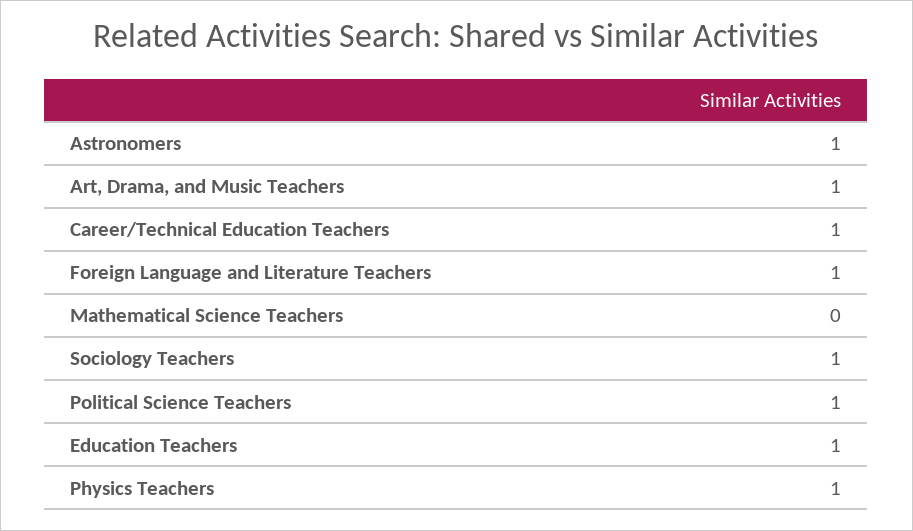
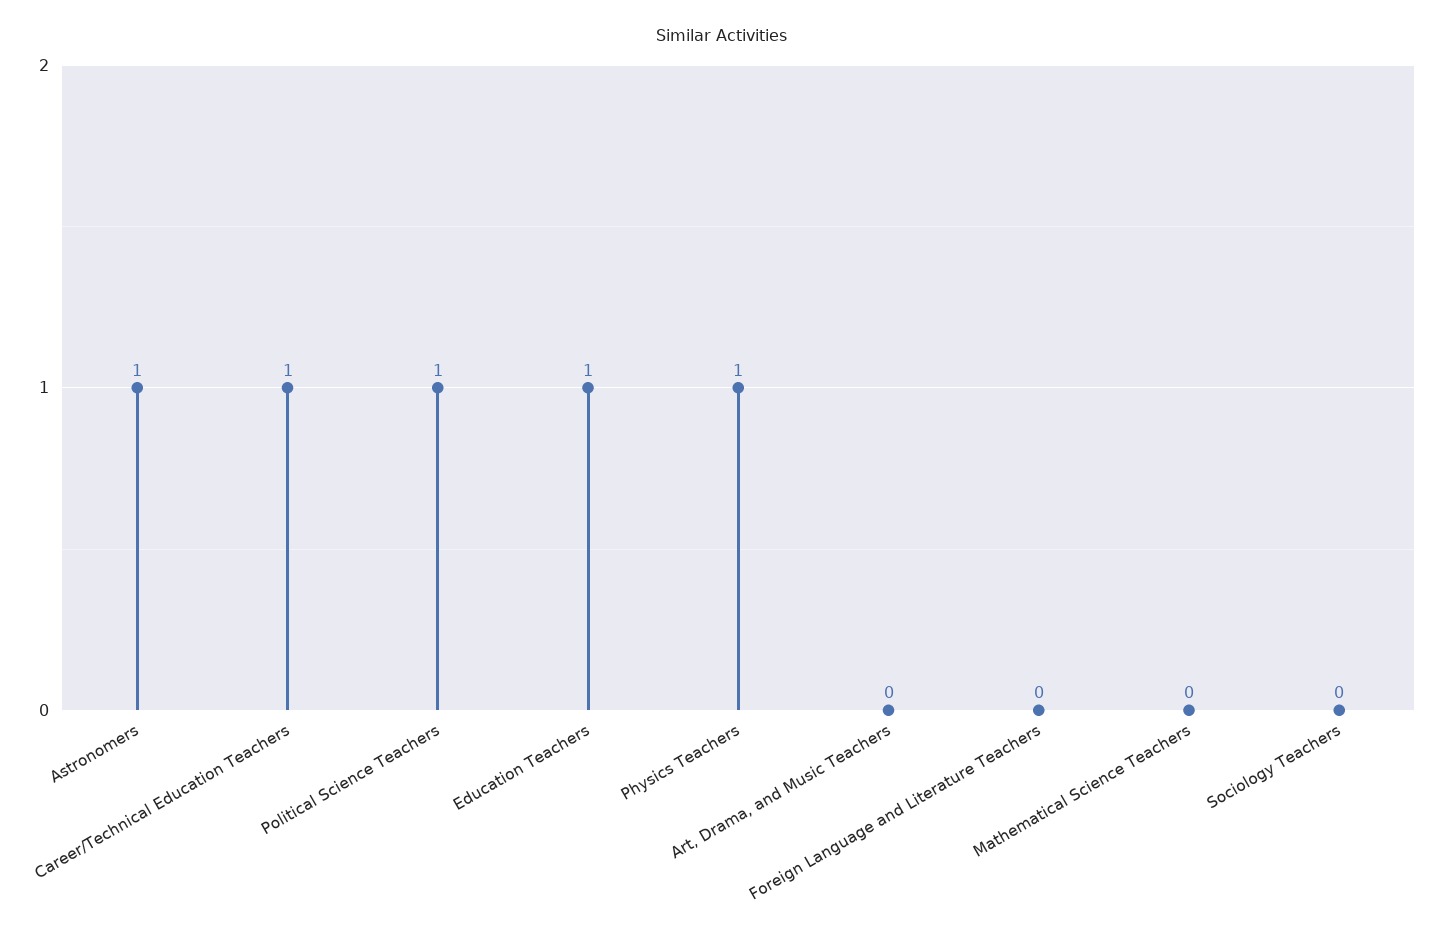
Art, Drama, and Music Teachers: 1 -> 0
Foreign Language and Literature Teachers: 1 -> 0
Sociology Teachers: 1 -> 0

